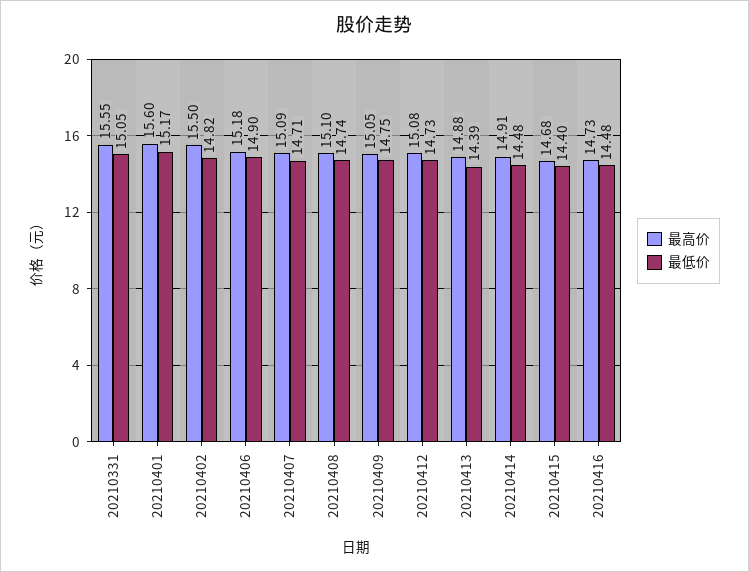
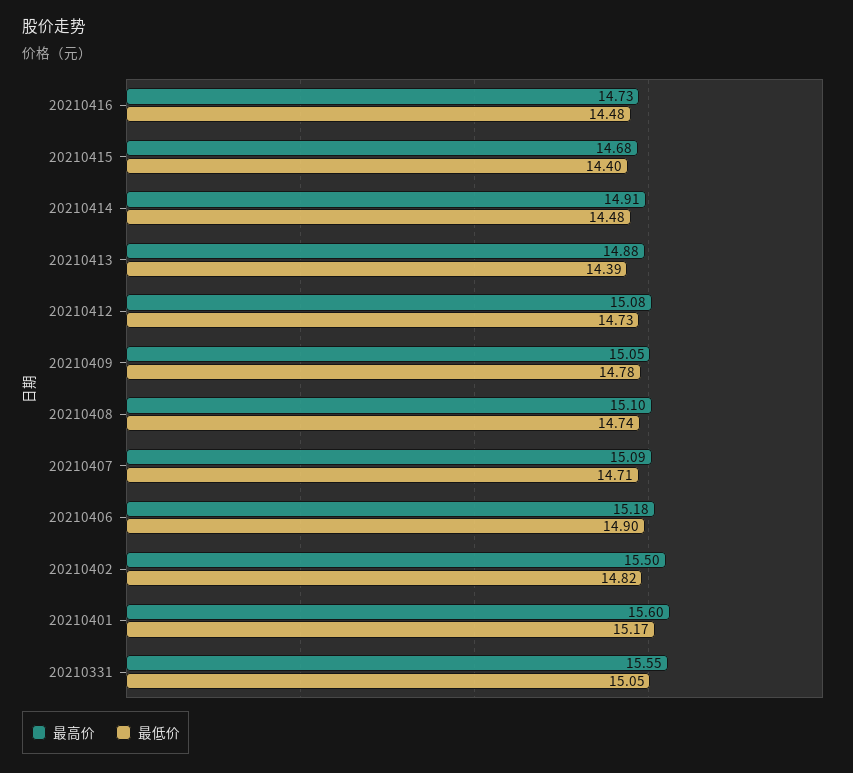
最低价, 20210409: 14.75 -> 14.78

